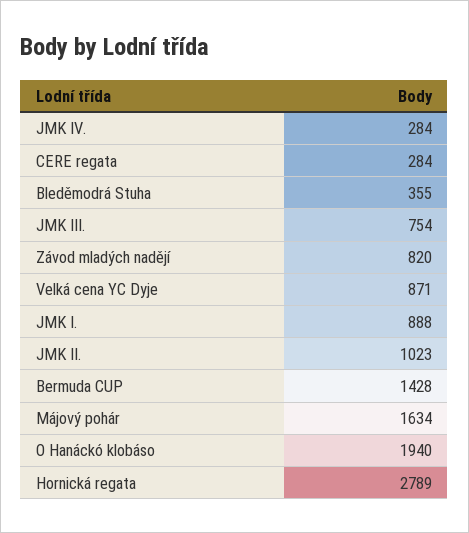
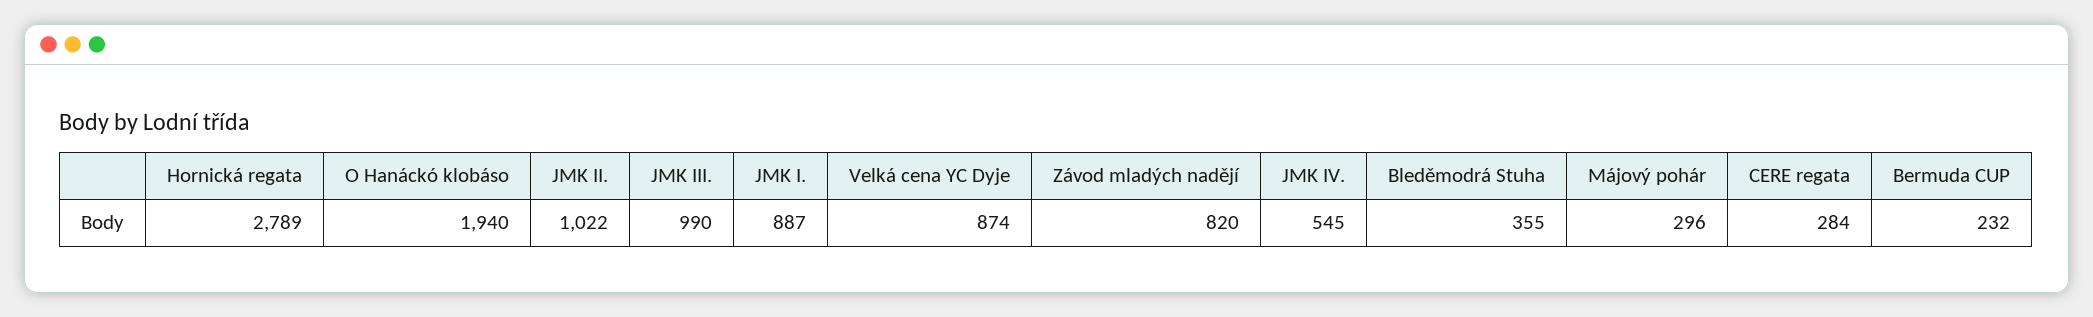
JMK IV.: 284 -> 545
JMK III.: 754 -> 990
Velká cena YC Dyje: 871 -> 874
JMK I.: 888 -> 887
JMK II.: 1023 -> 1022
Bermuda CUP: 1428 -> 232
Májový pohár: 1634 -> 296

